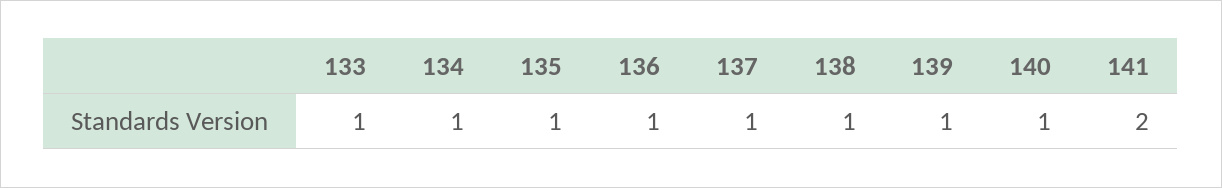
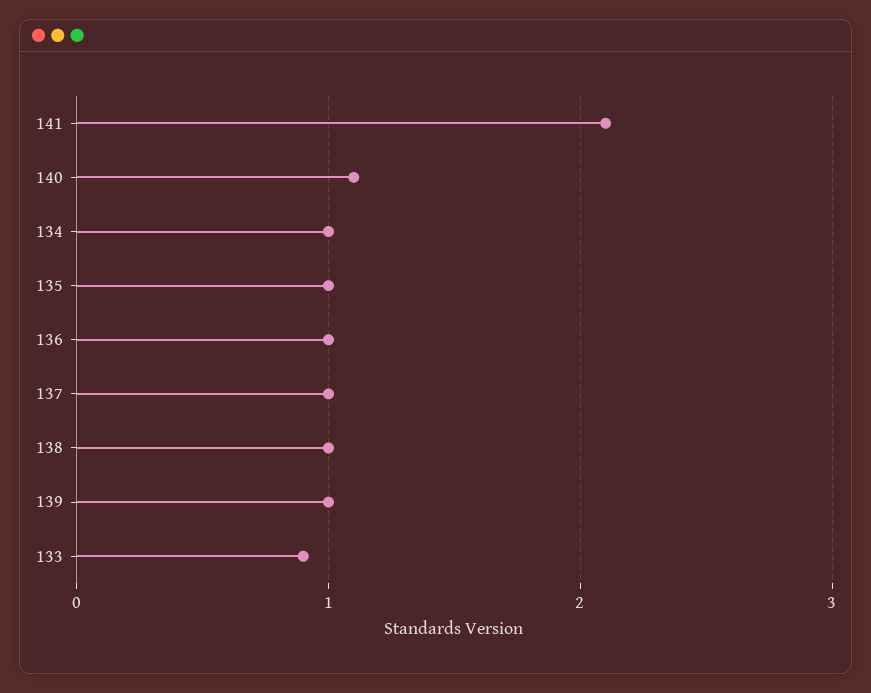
133: 1 -> 0.9
140: 1 -> 1.1
141: 2 -> 2.1

